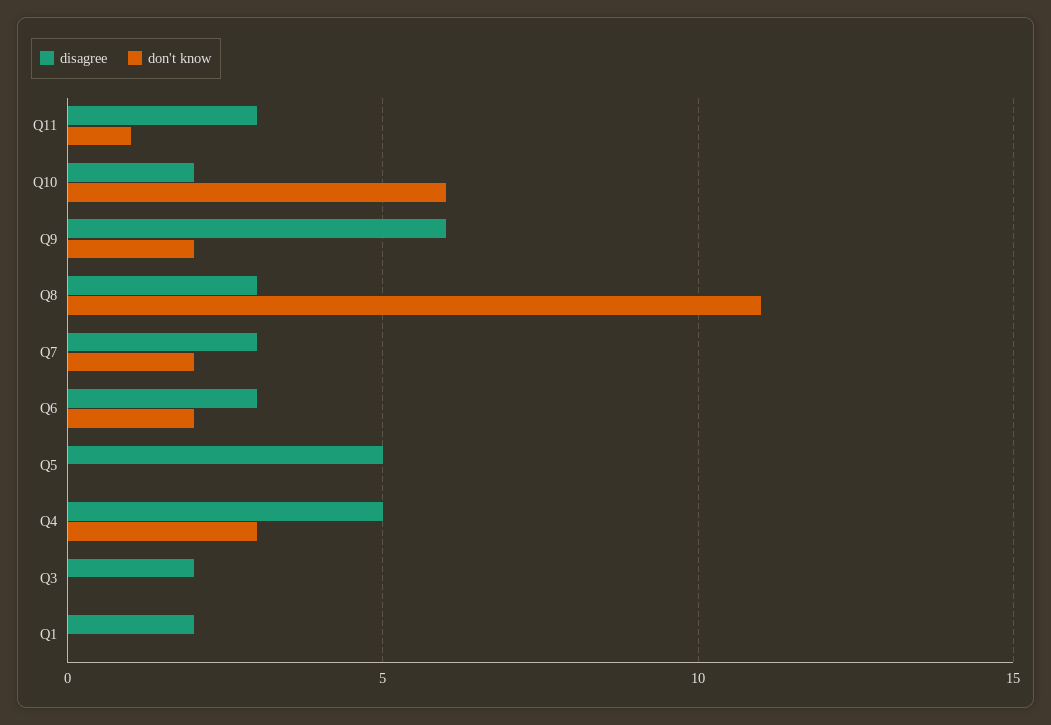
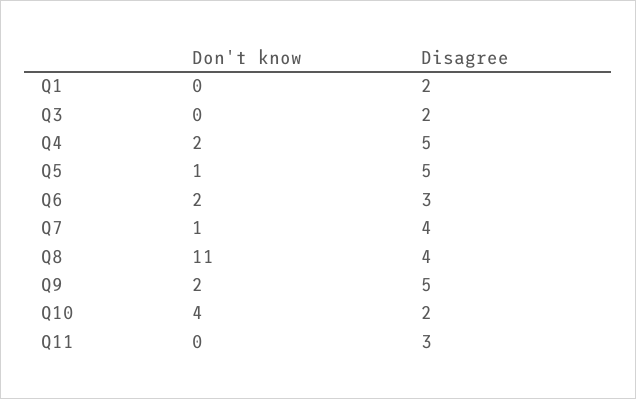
don't know, Q11: 1 -> 0
don't know, Q10: 6 -> 4
disagree, Q9: 6 -> 5
disagree, Q8: 3 -> 4
disagree, Q7: 3 -> 4
don't know, Q7: 2 -> 1
don't know, Q5: 0 -> 1
don't know, Q4: 3 -> 2

